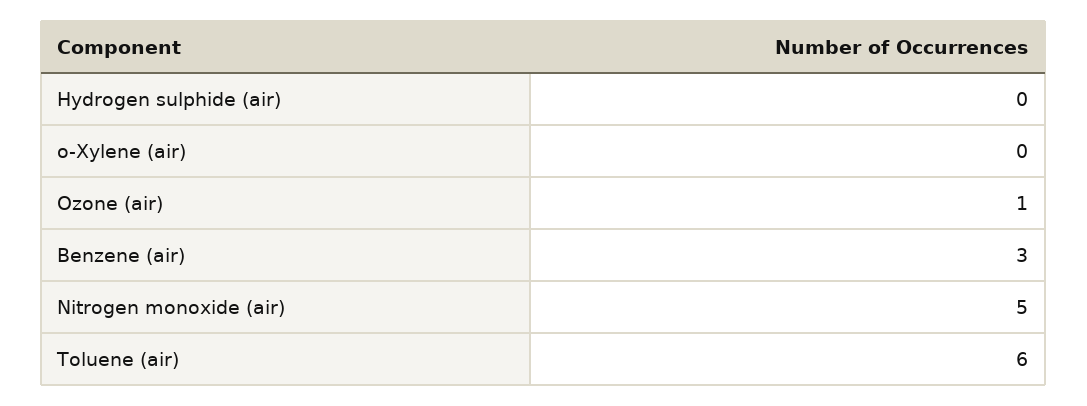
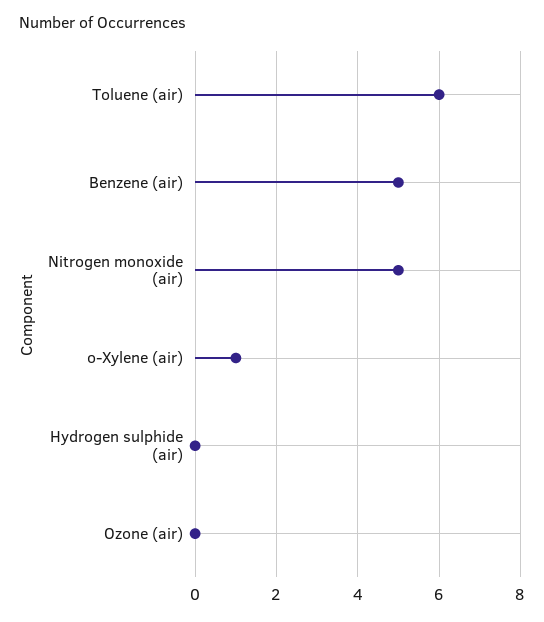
o-Xylene (air): 0 -> 1
Ozone (air): 1 -> 0
Benzene (air): 3 -> 5

